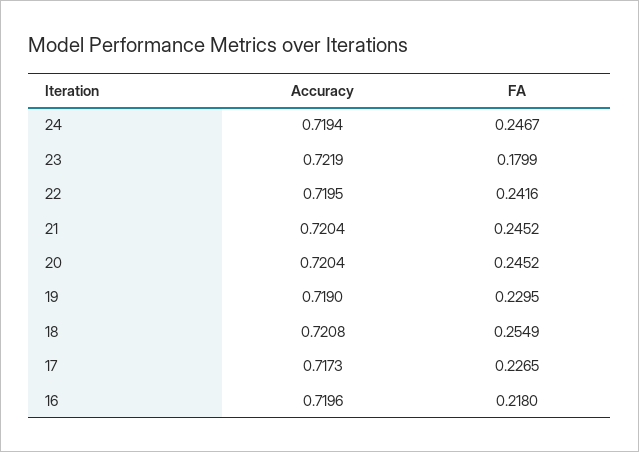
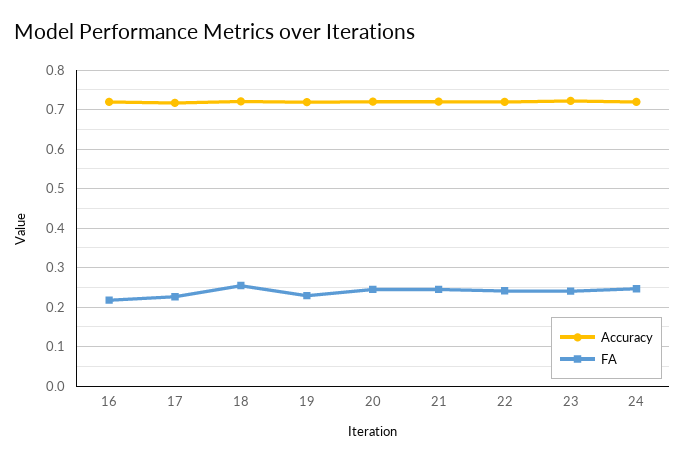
FA, 23: 0.1799 -> 0.24

